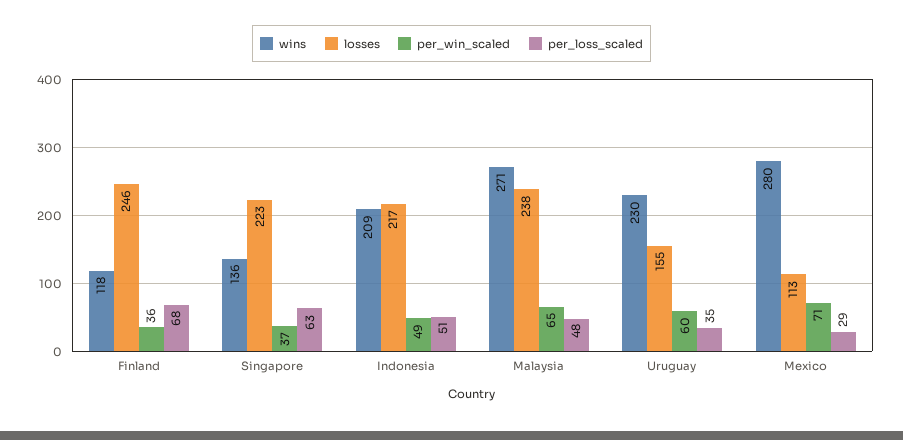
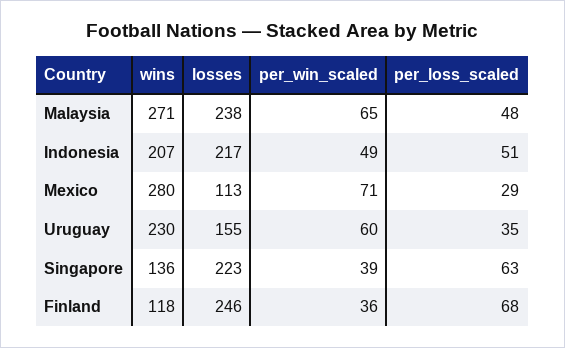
per_win_scaled, Singapore: 37 -> 39
wins, Indonesia: 209 -> 207

